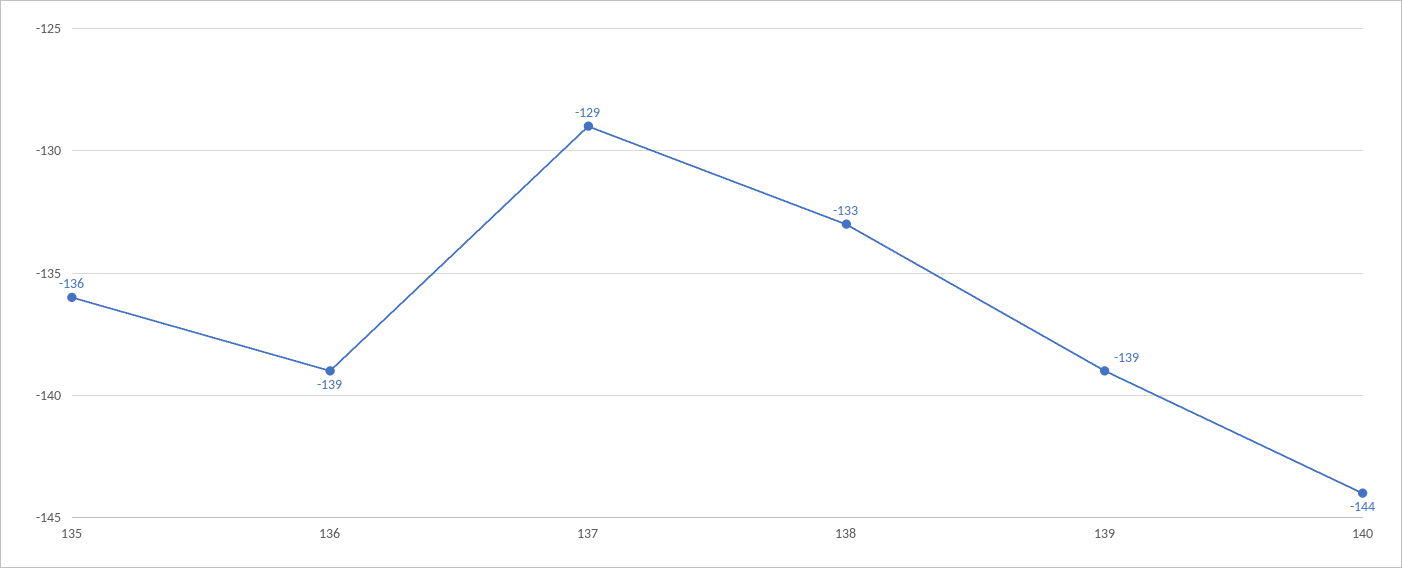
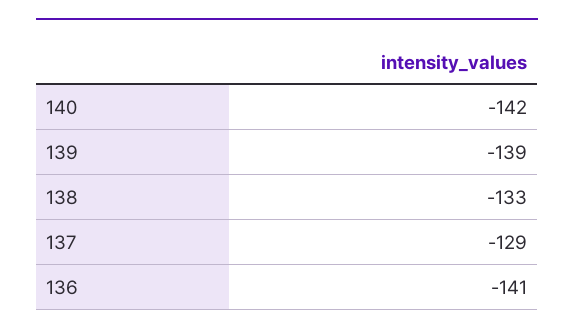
135: -136 -> none
136: -139 -> -141
140: -144 -> -142

